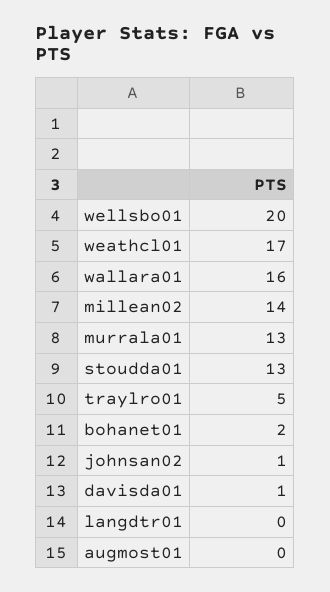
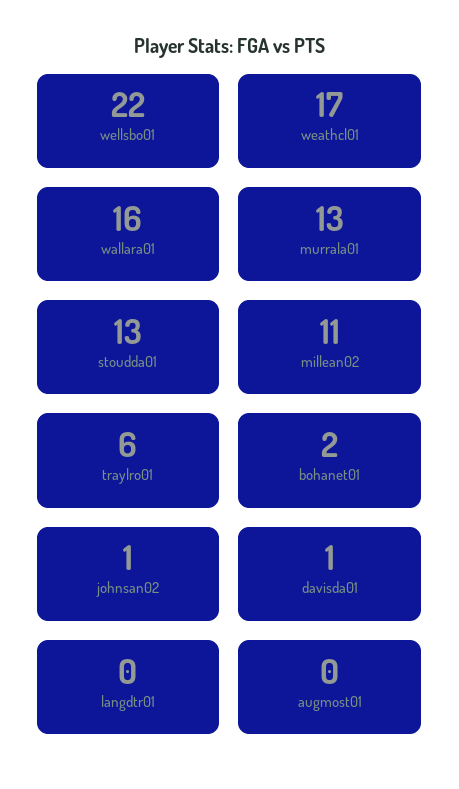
wellsbo01: 20 -> 22
millean02: 14 -> 11
traylro01: 5 -> 6

